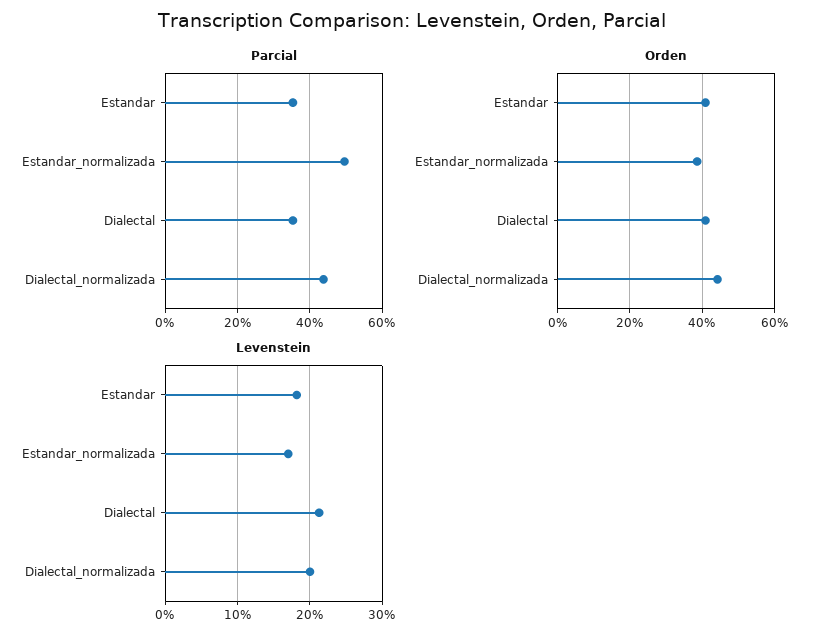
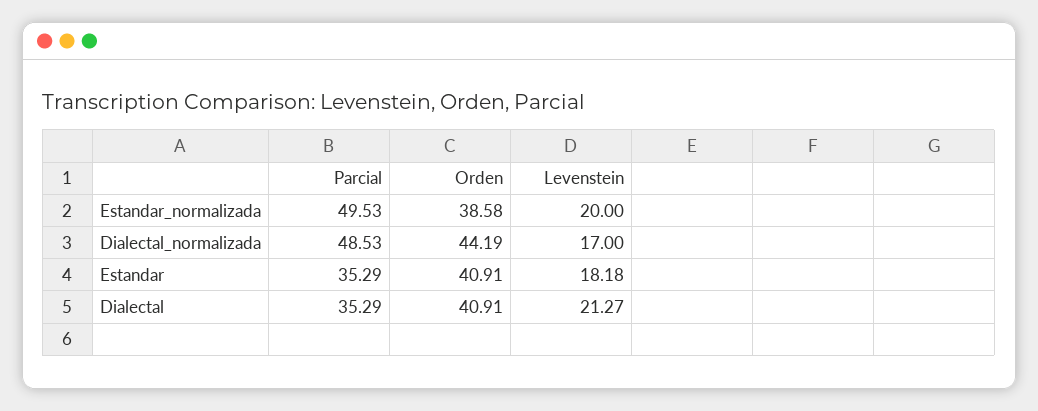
Parcial, Dialectal_normalizada: 44 -> 48.53
Levenstein, Estandar_normalizada: 17 -> 20
Levenstein, Dialectal_normalizada: 20 -> 17

